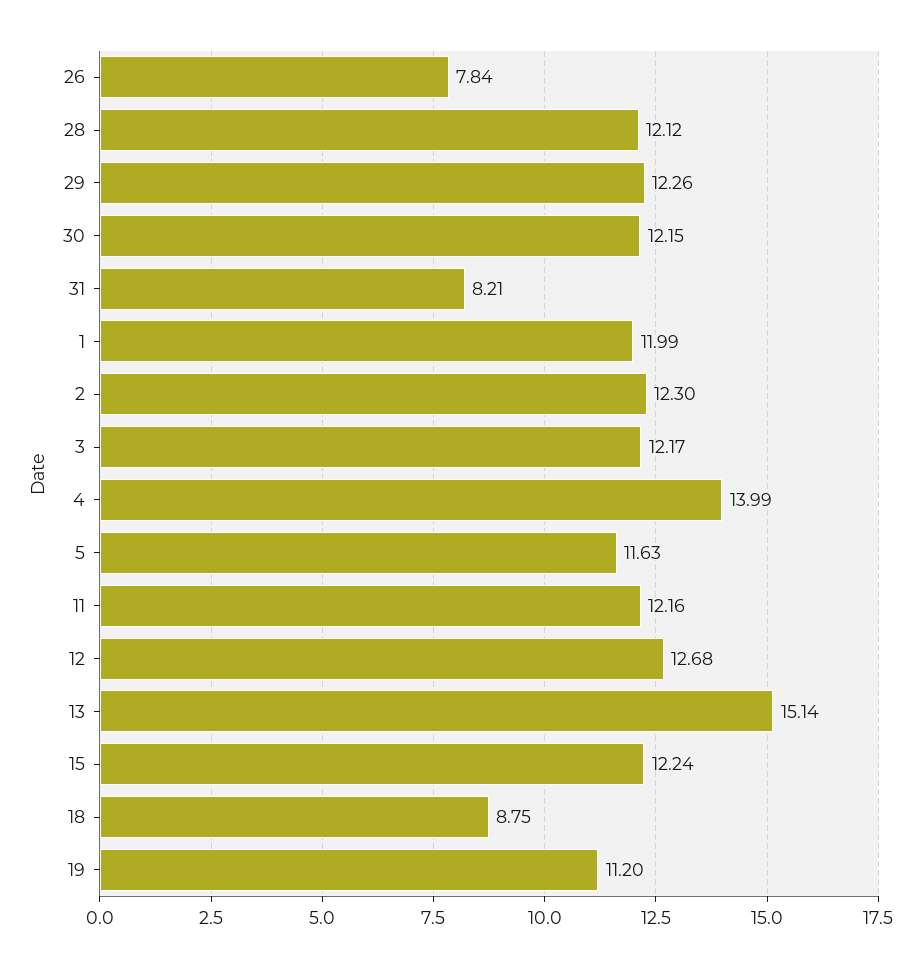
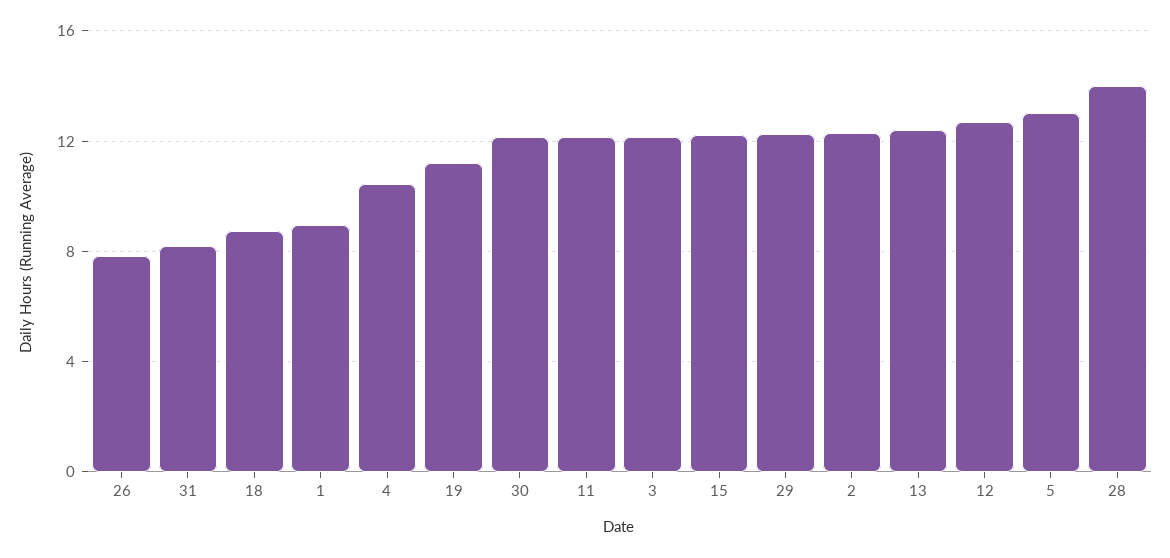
28: 12.12 -> 14
1: 11.99 -> 9
4: 13.99 -> 10.5
5: 11.63 -> 13
13: 15.14 -> 12.5

